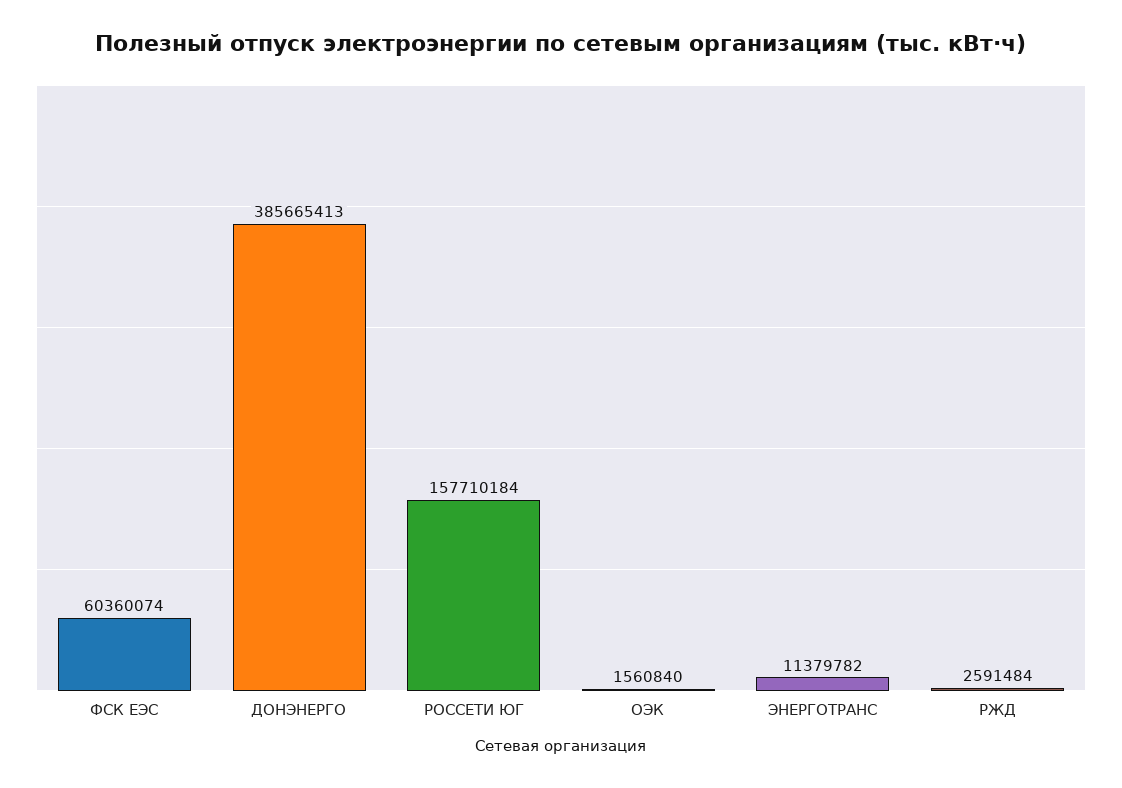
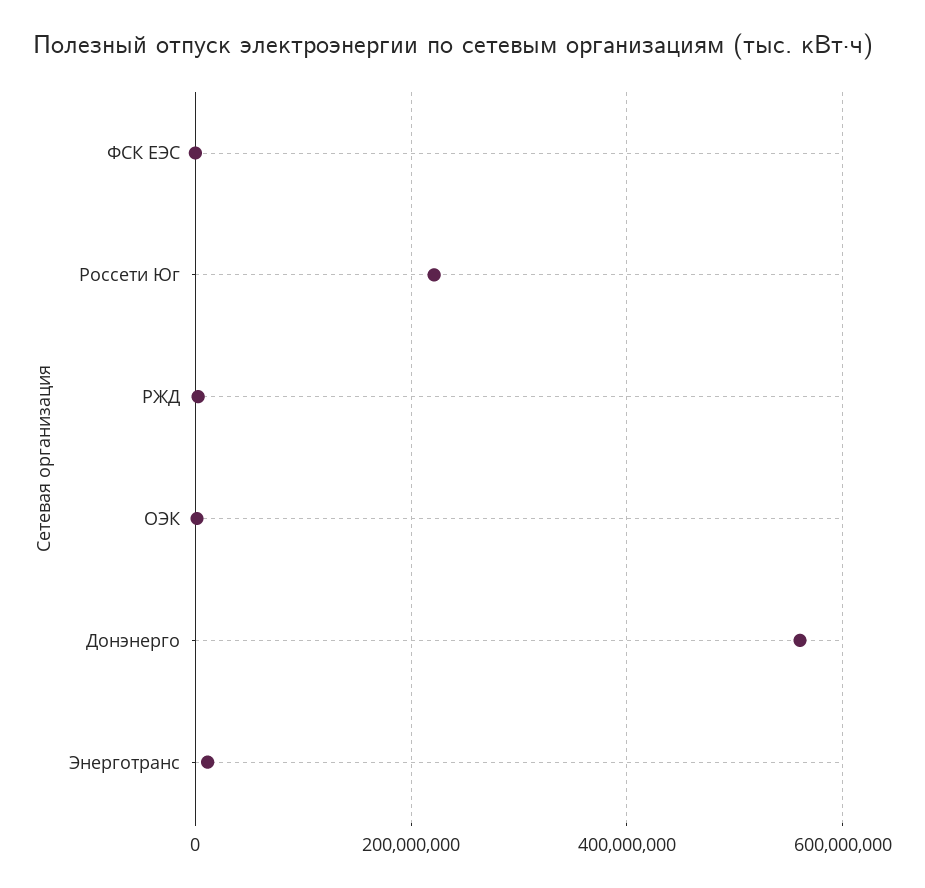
ФСК ЕЭС: 60360074 -> 0
ДОНЭНЕРГО: 385665413 -> 560000000
РОССЕТИ ЮГ: 157710184 -> 220000000

